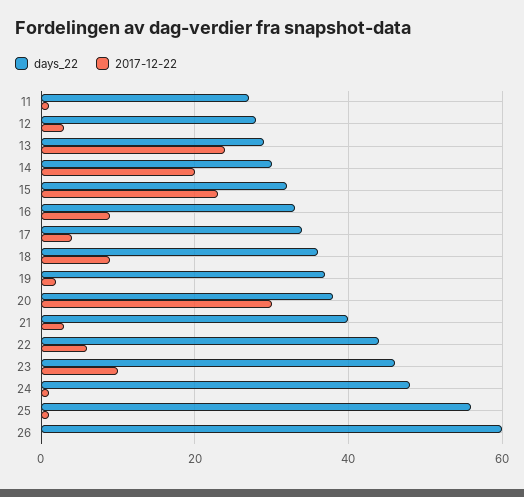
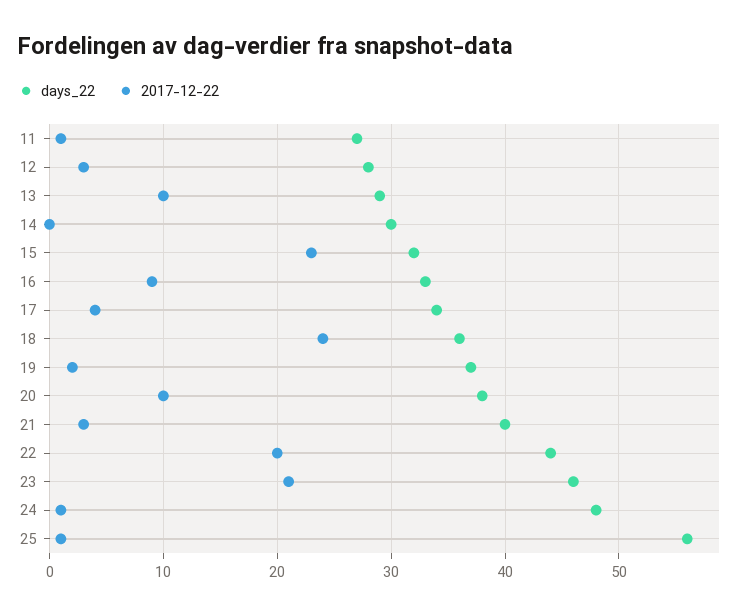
2017-12-22, 13: 25 -> 10
2017-12-22, 14: 20 -> 0
2017-12-22, 18: 10 -> 24
2017-12-22, 20: 30 -> 10
2017-12-22, 22: 5 -> 20
2017-12-22, 23: 10 -> 21
days_22, 26: 60 -> none
2017-12-22, 26: 0 -> none

